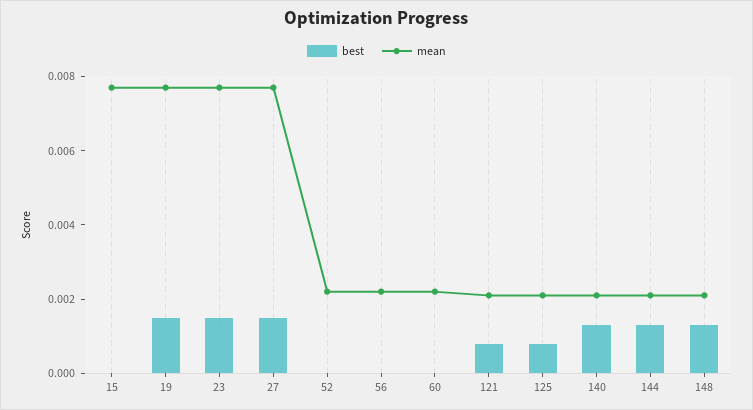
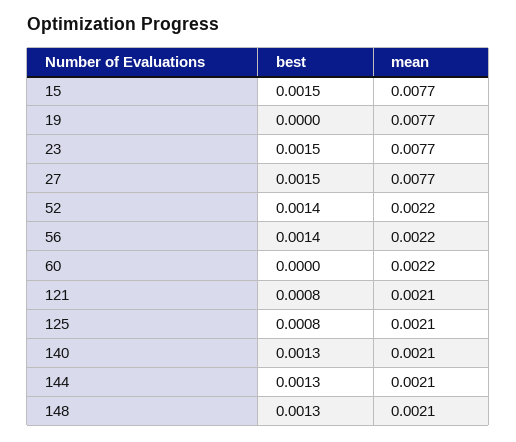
best, 15: 0 -> 0.0015
best, 19: 0.0015 -> 0
best, 52: 0 -> 0.0014
best, 56: 0 -> 0.0014

